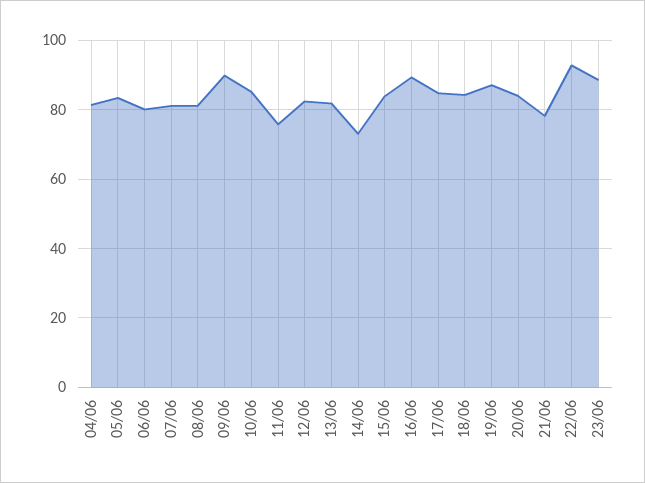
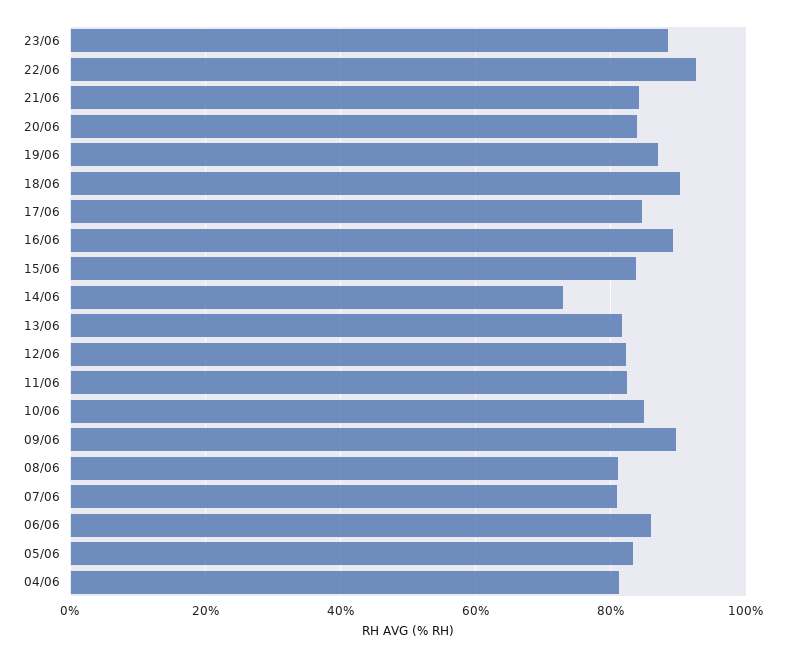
06/06: 80 -> 86
11/06: 76 -> 82
18/06: 84 -> 90
21/06: 78 -> 84

